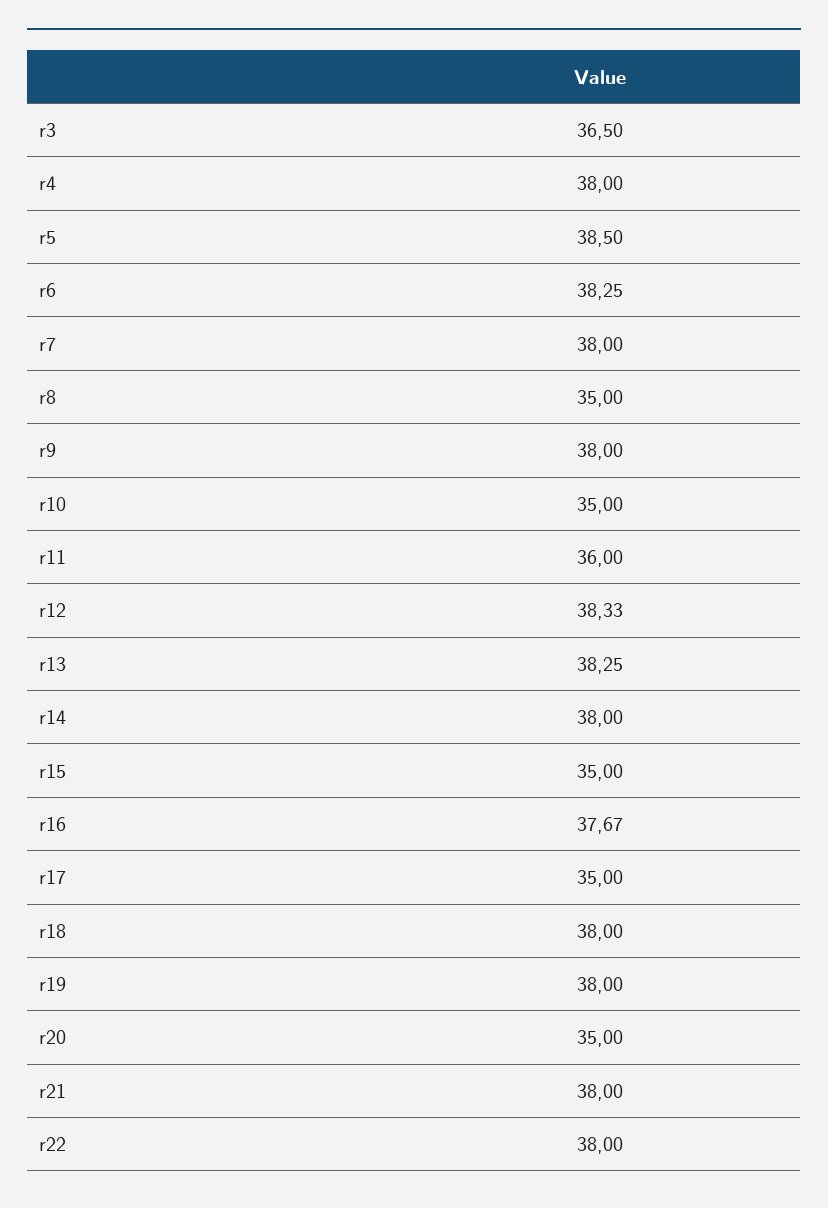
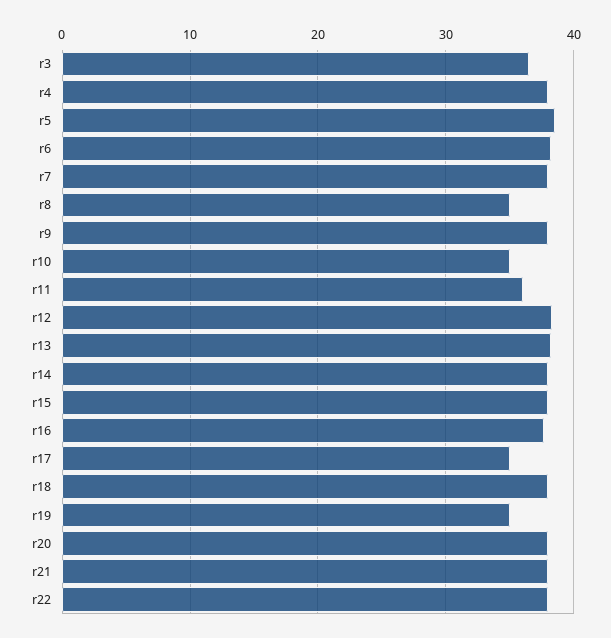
r15: 35 -> 38
r19: 38 -> 35
r20: 35 -> 38

